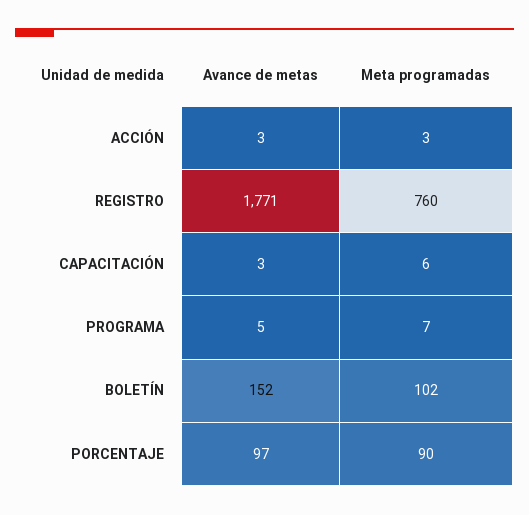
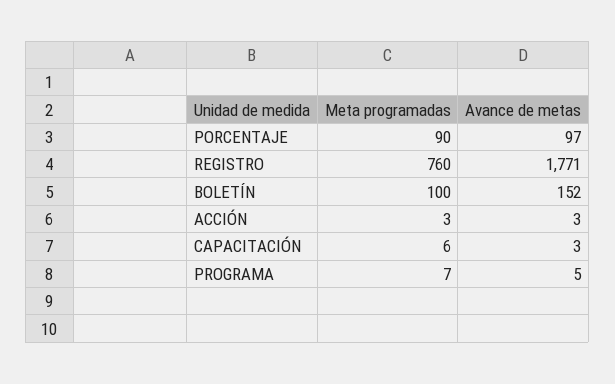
Meta programadas, BOLETÍN: 102 -> 100

